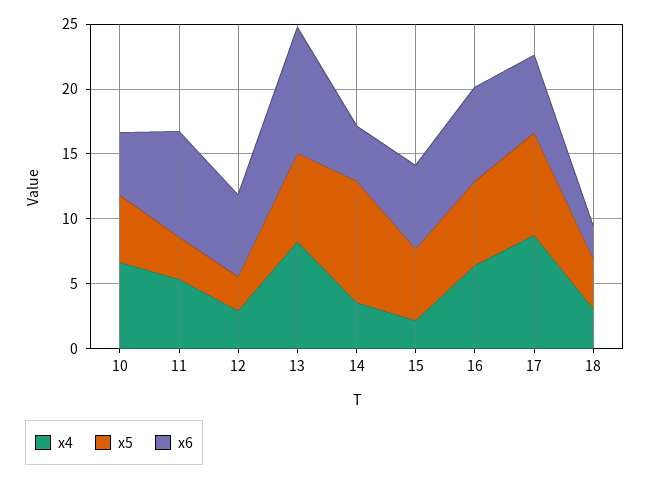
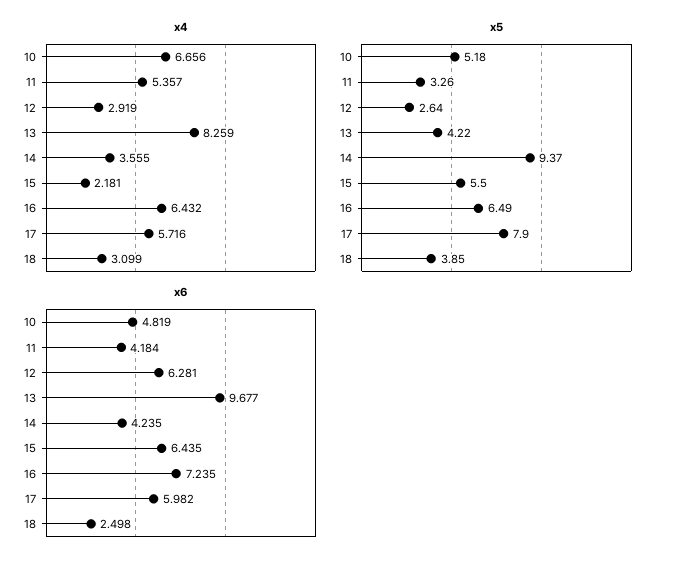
x6, 11: 8 -> 4.184
x5, 13: 7 -> 4.22
x4, 17: 9 -> 5.716

